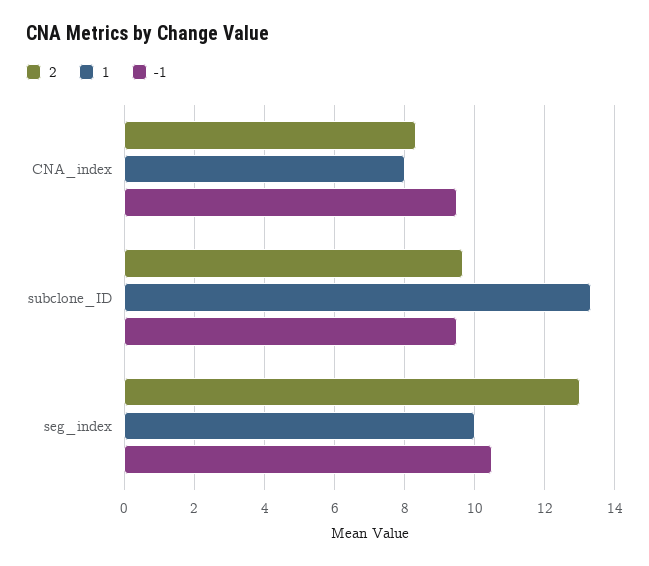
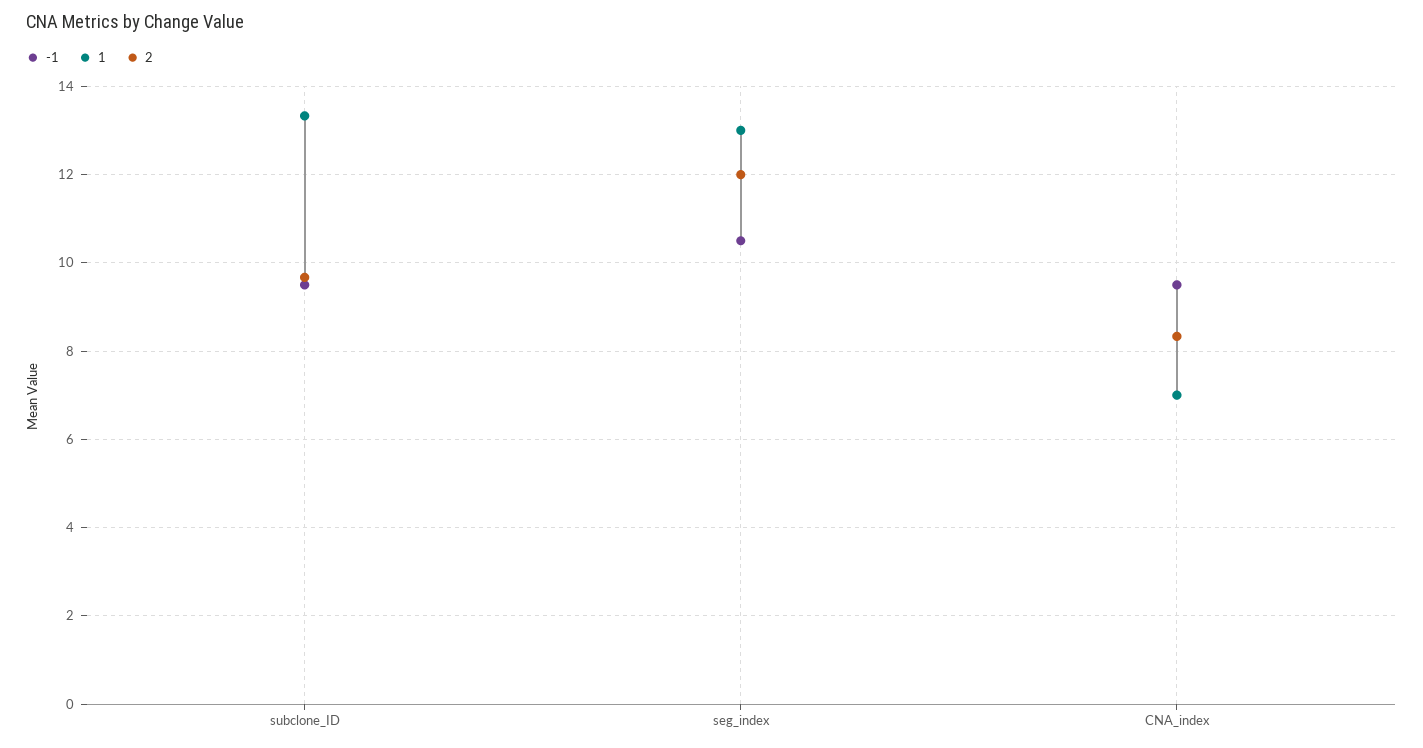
1, CNA_index: 8 -> 7
2, seg_index: 13 -> 12
1, seg_index: 10 -> 13

